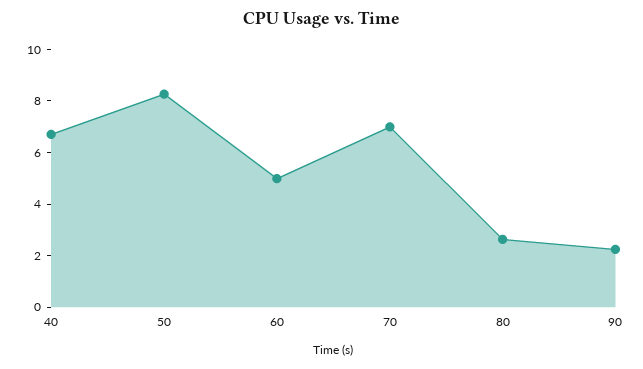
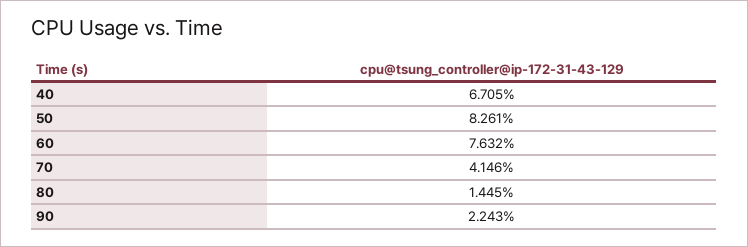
60: 5 -> 7.632
70: 7 -> 4.146
80: 2.5 -> 1.445

